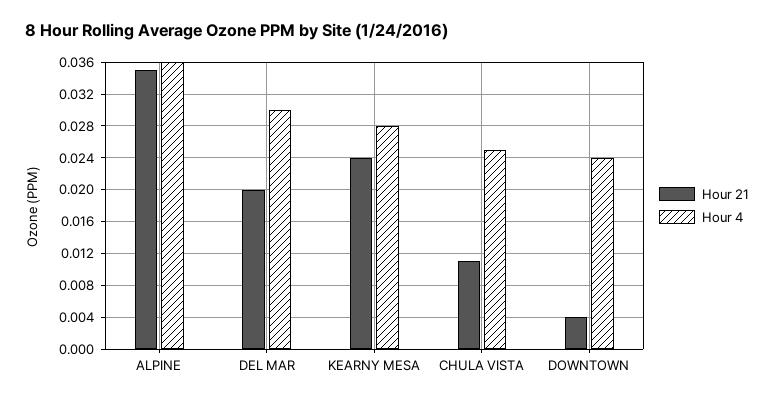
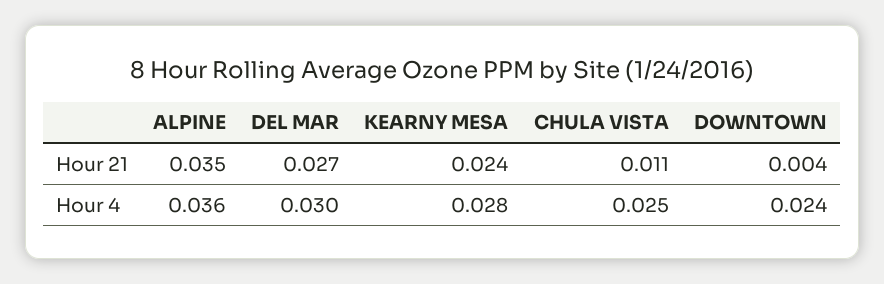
Hour 21, DEL MAR: 0.02 -> 0.027

